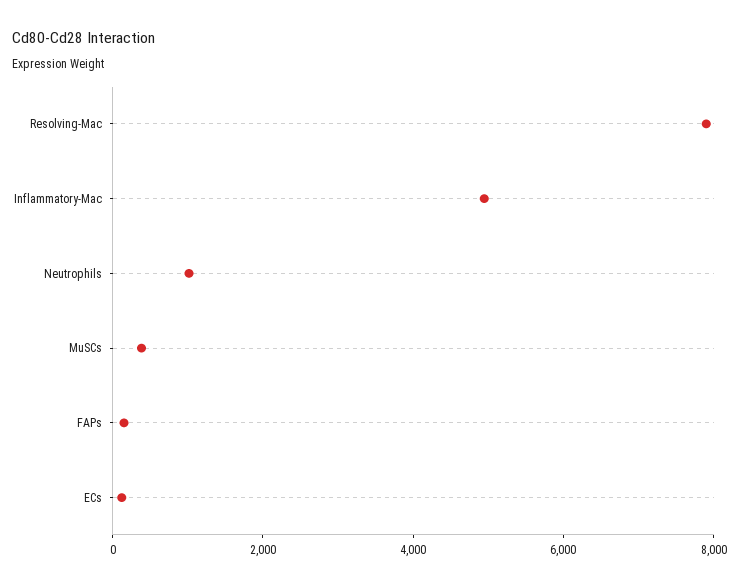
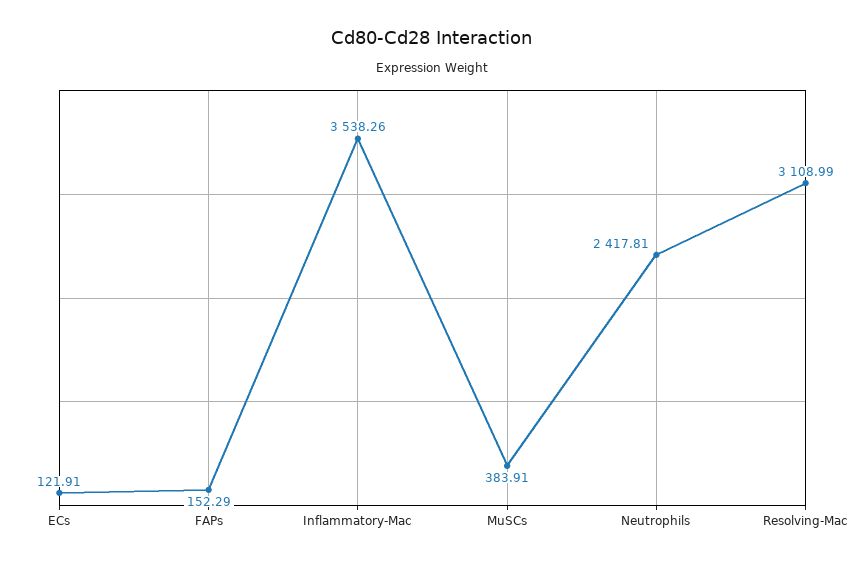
Resolving-Mac: 8000 -> 3108.99
Inflammatory-Mac: 5000 -> 3538.26
Neutrophils: 1000 -> 2417.81

